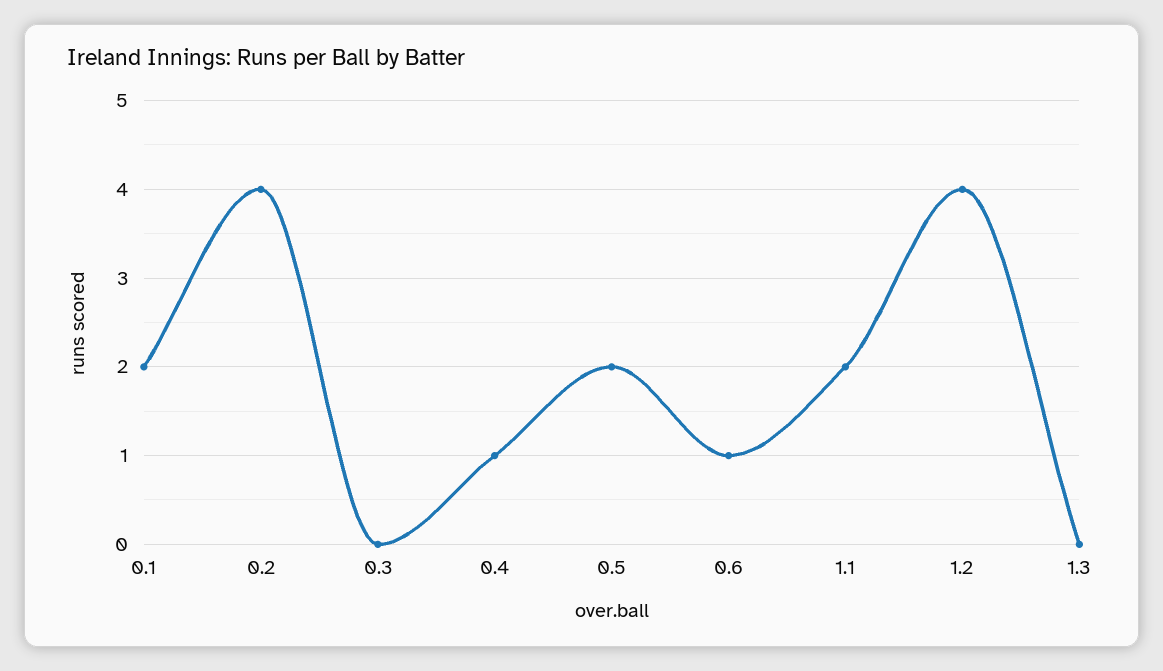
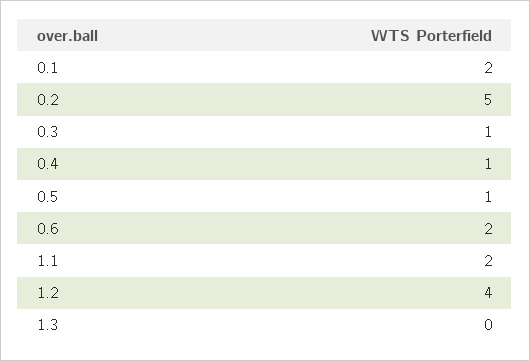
0.2: 4 -> 5
0.3: 0 -> 1
0.5: 2 -> 1
0.6: 1 -> 2

